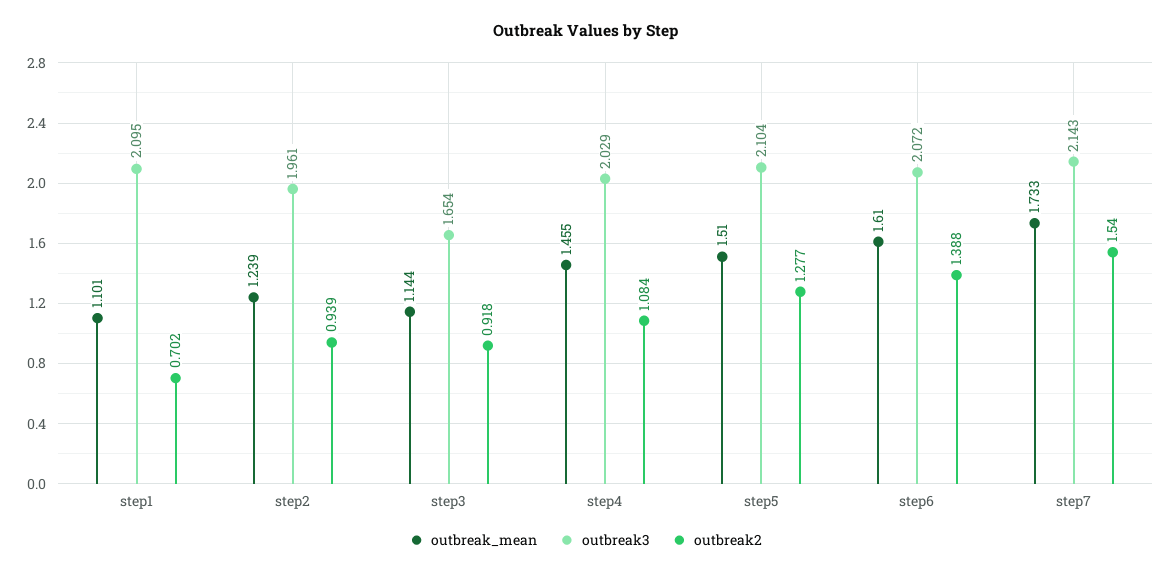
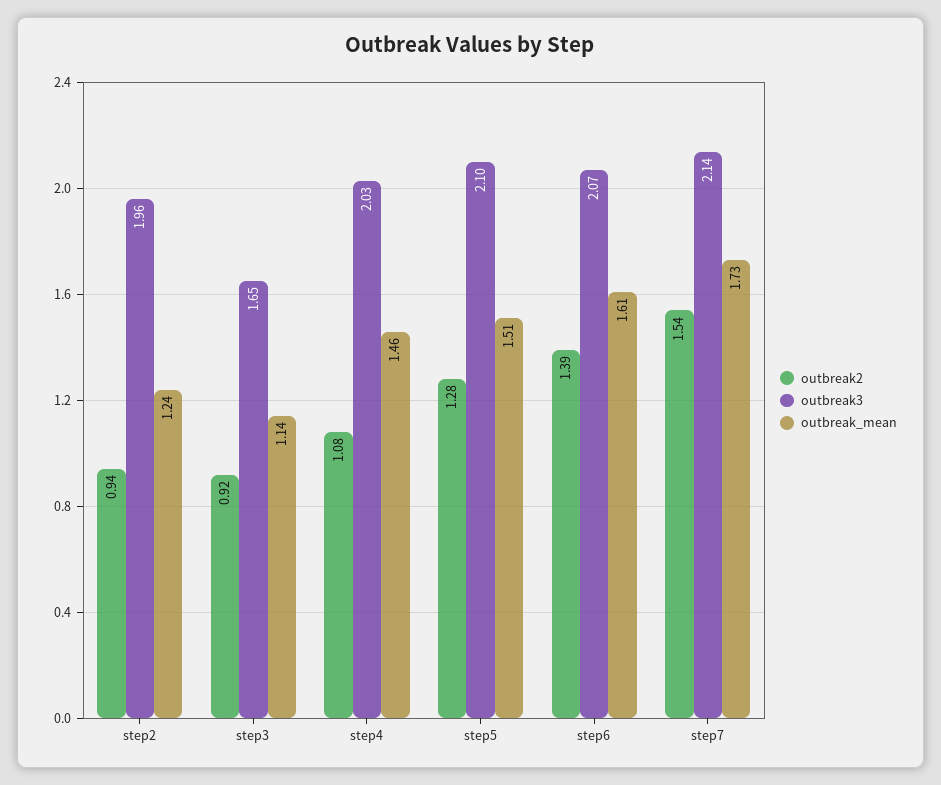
outbreak_mean, step1: 1.101 -> none
outbreak3, step1: 2.095 -> none
outbreak2, step1: 0.702 -> none

